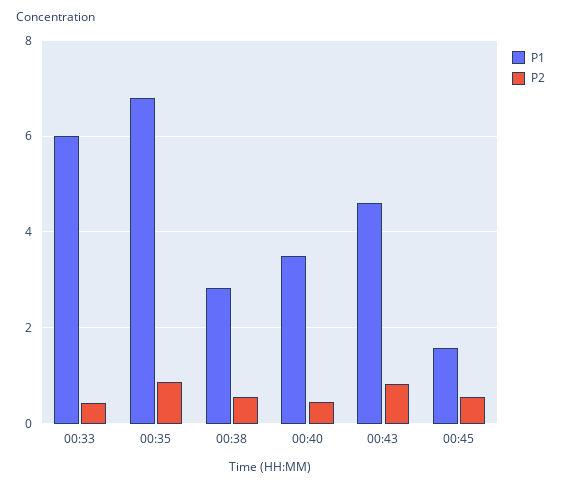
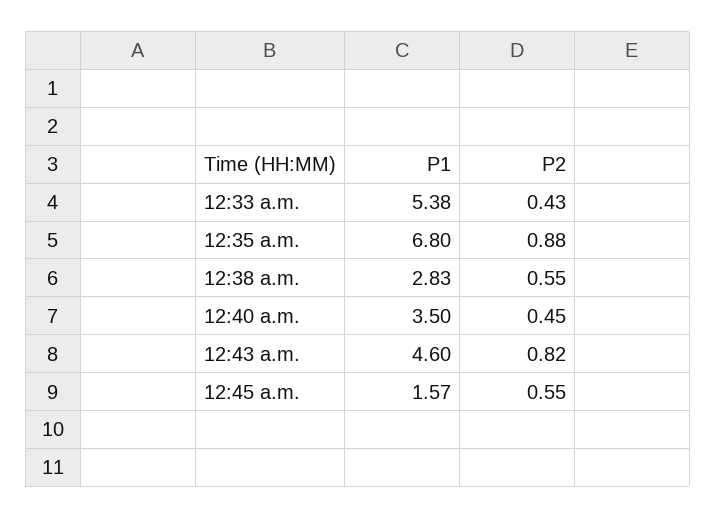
P1, 00:33: 6 -> 5.38

